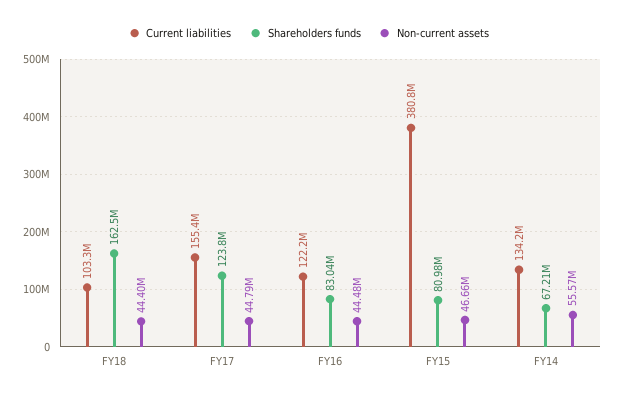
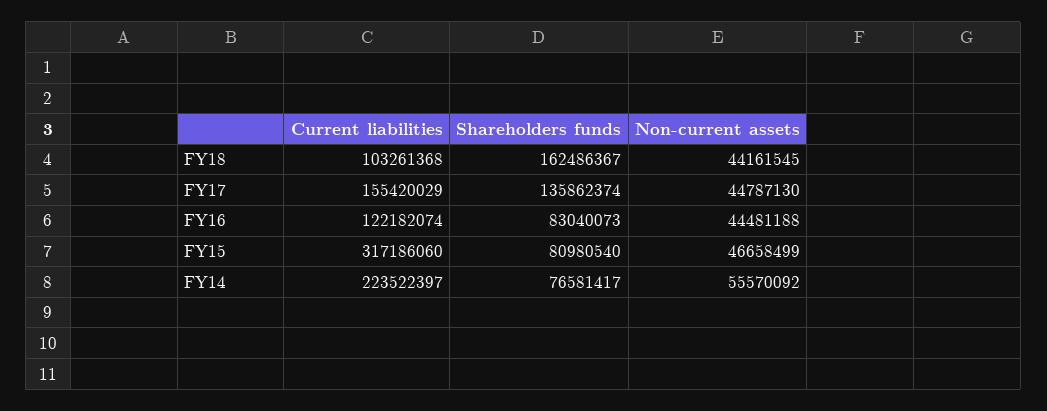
Non-current assets, FY18: 44400000 -> 44161545
Shareholders funds, FY17: 123800000 -> 135862374
Current liabilities, FY15: 380800000 -> 317186060
Current liabilities, FY14: 134200000 -> 223522397
Shareholders funds, FY14: 67210000 -> 76581417

